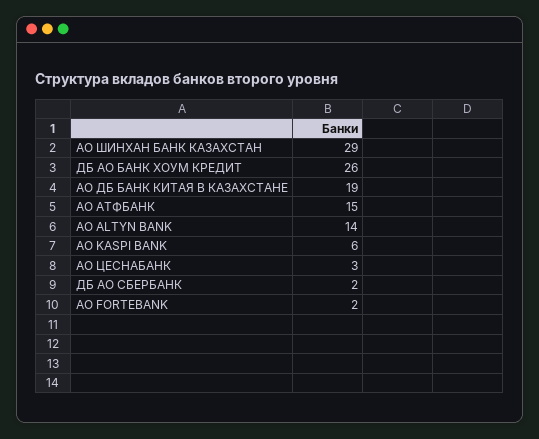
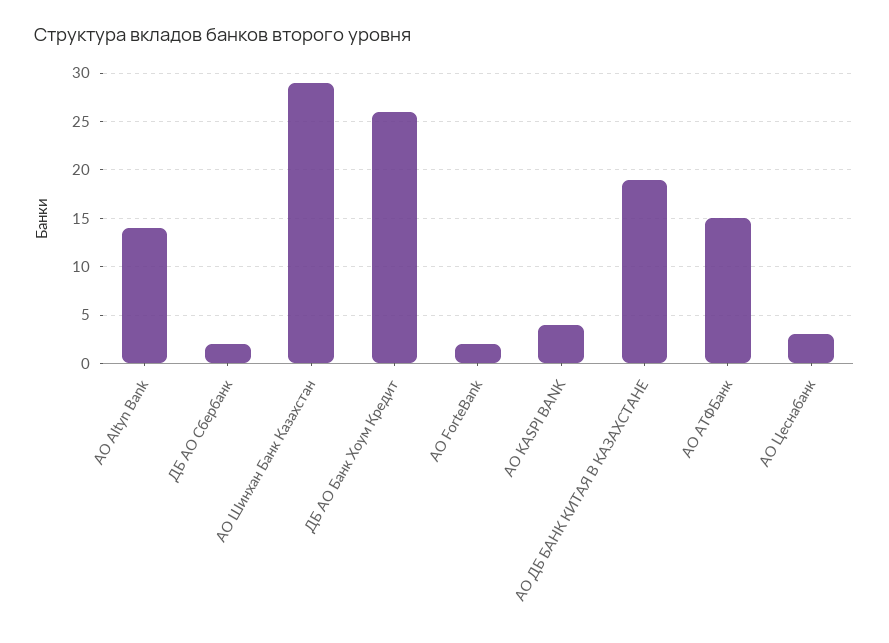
АО KASPI BANK: 6 -> 4

